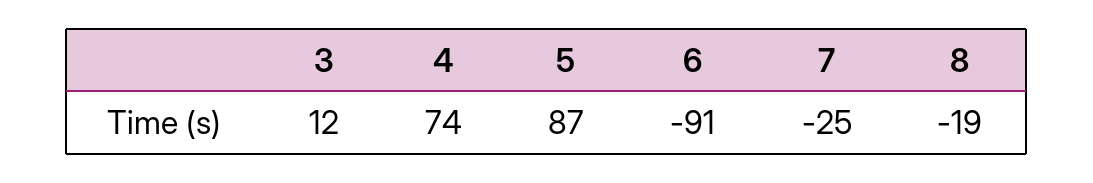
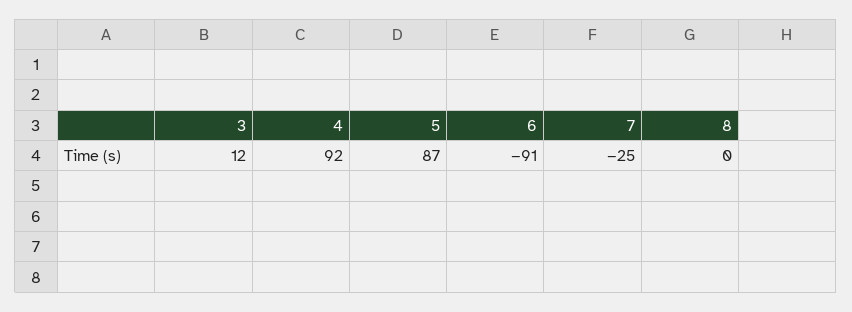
4: 74 -> 92
8: -19 -> 0

